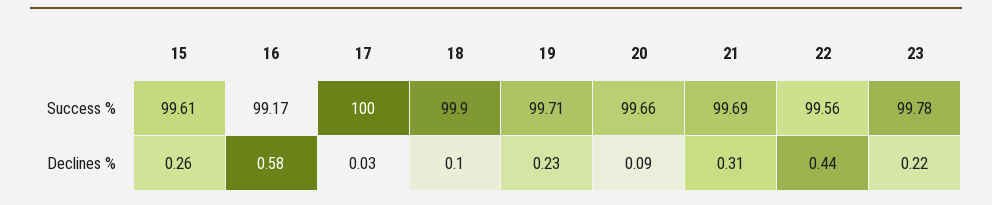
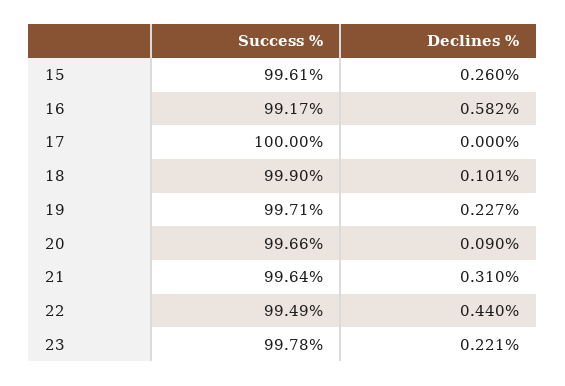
21, Success %: 99.69 -> 99.64
22, Success %: 99.56 -> 99.49
17, Declines %: 0.03 -> 0

